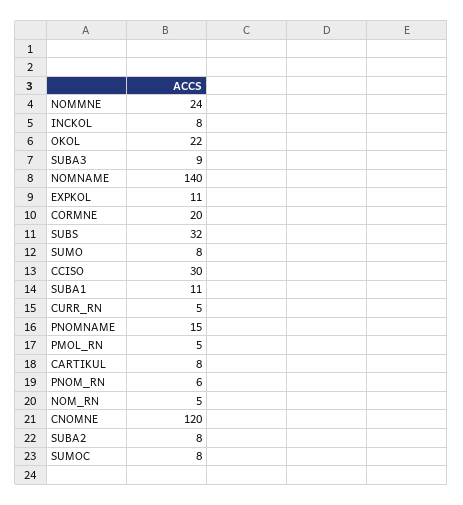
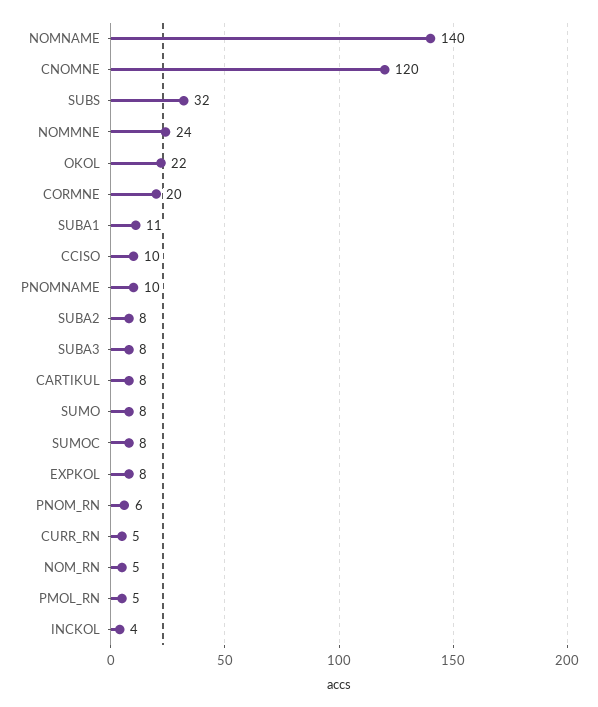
INCKOL: 8 -> 4
SUBA3: 9 -> 8
EXPKOL: 11 -> 8
CCISO: 30 -> 10
PNOMNAME: 15 -> 10

